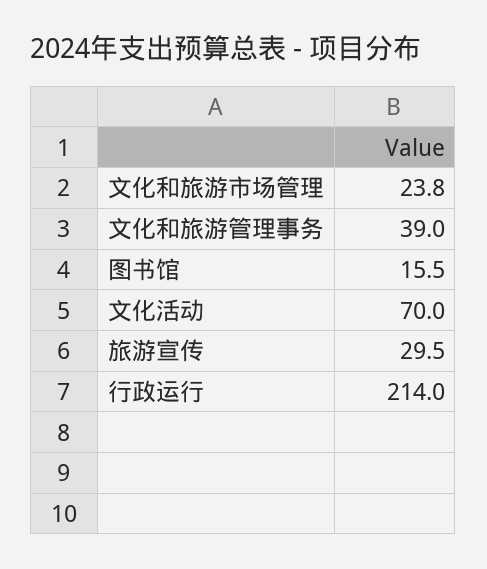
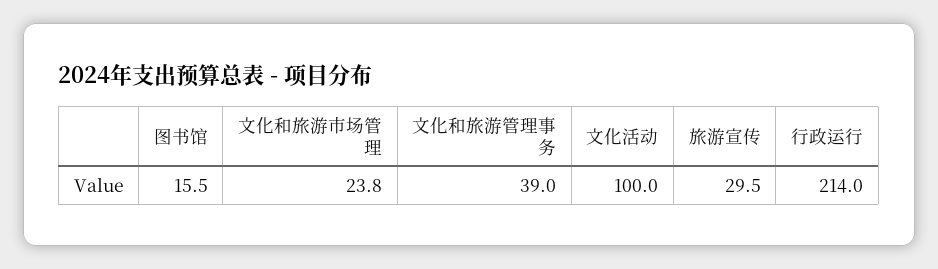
文化活动: 70 -> 100

